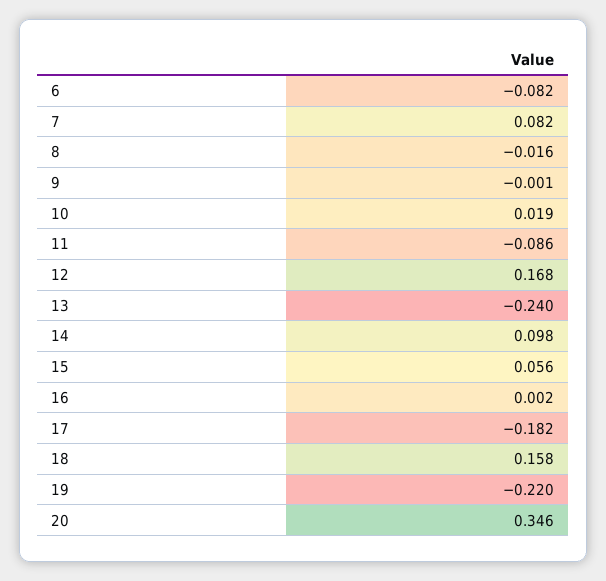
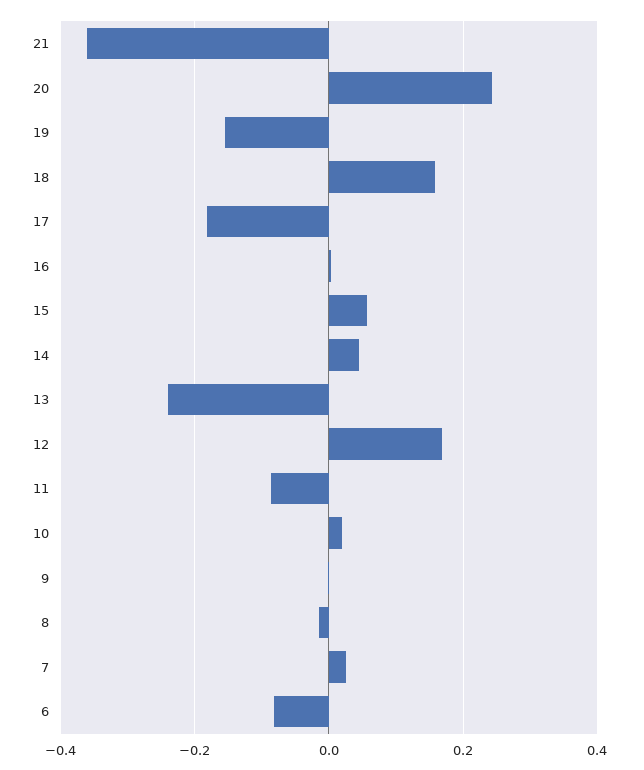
7: 0.082 -> 0.02
14: 0.098 -> 0.04
19: -0.22 -> -0.16
20: 0.346 -> 0.24
21: none -> -0.36

